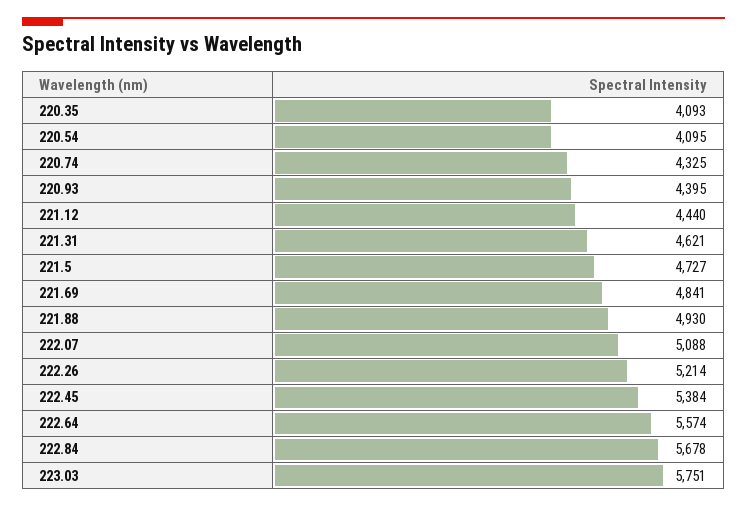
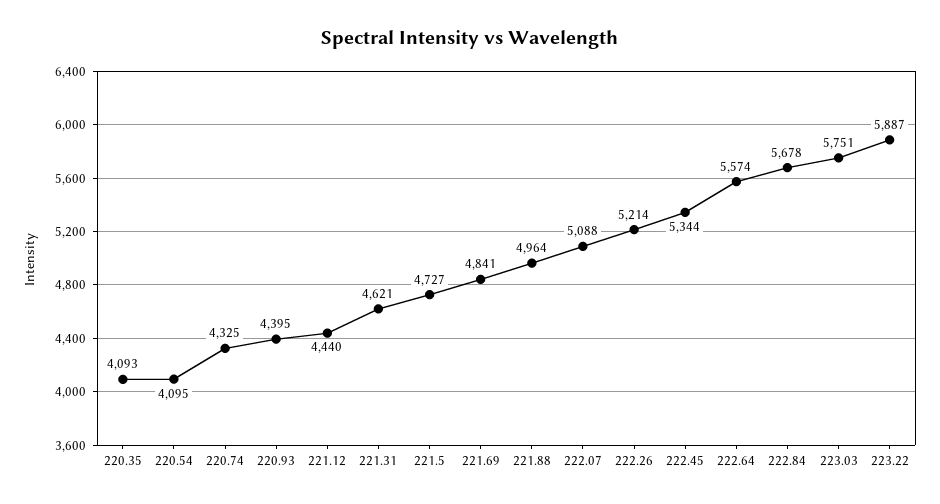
221.88: 4930 -> 4964
222.45: 5384 -> 5344
223.22: none -> 5887

